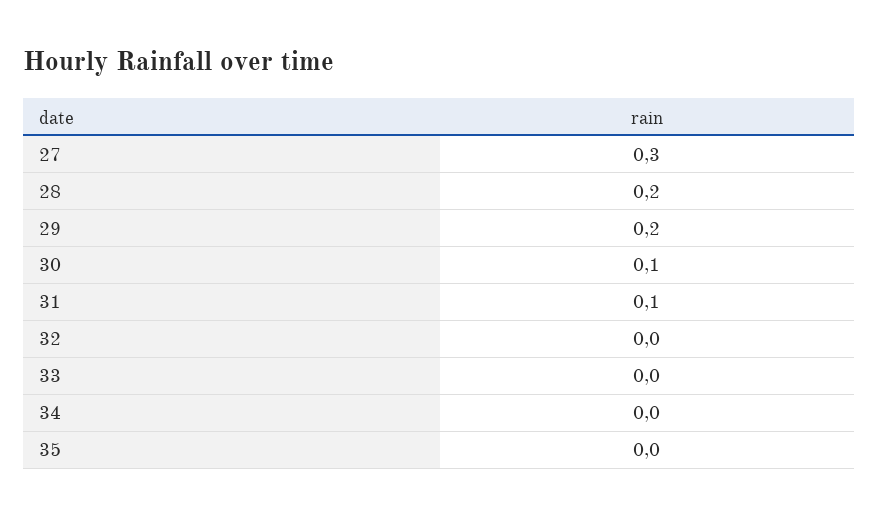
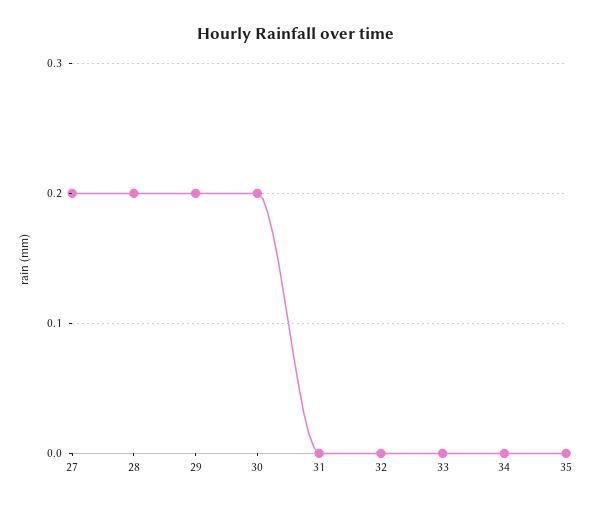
27: 0.3 -> 0.2
30: 0.1 -> 0.2
31: 0.1 -> 0

